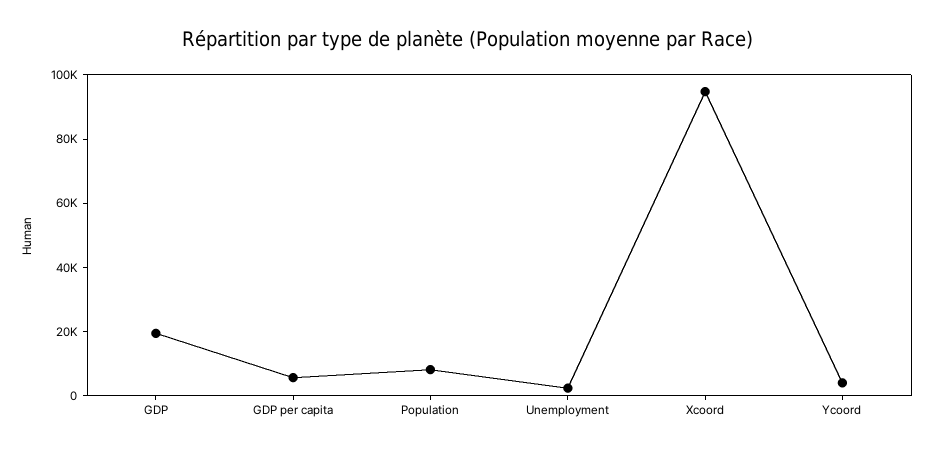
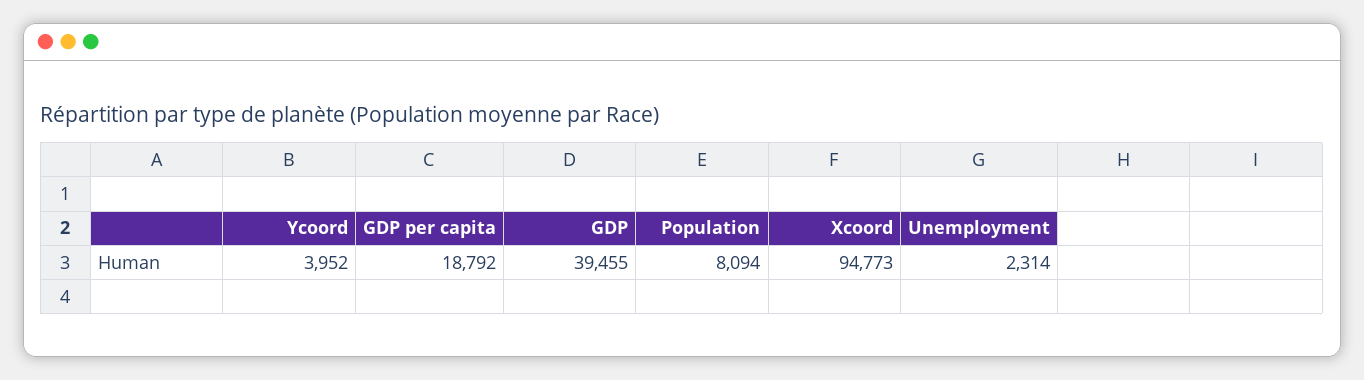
GDP: 20000 -> 39455
GDP per capita: 5000 -> 18792

